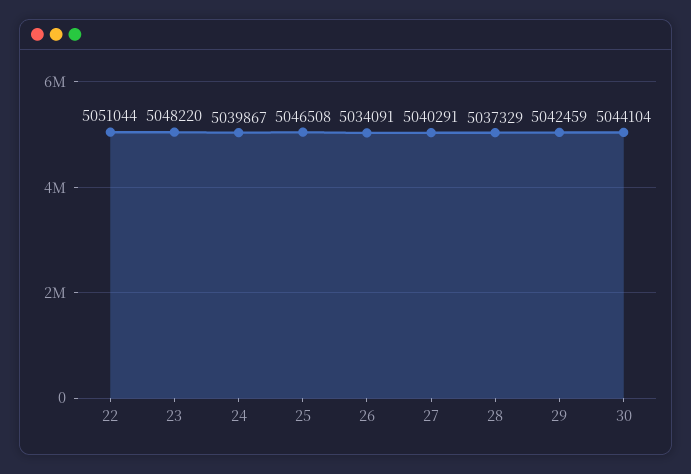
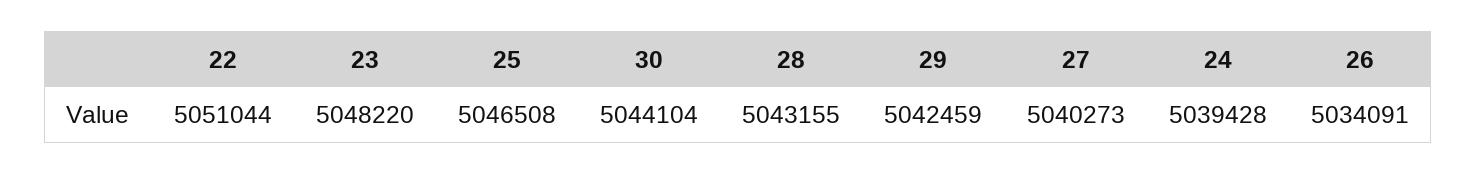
24: 5039867 -> 5039428
27: 5040291 -> 5040273
28: 5037329 -> 5043155

